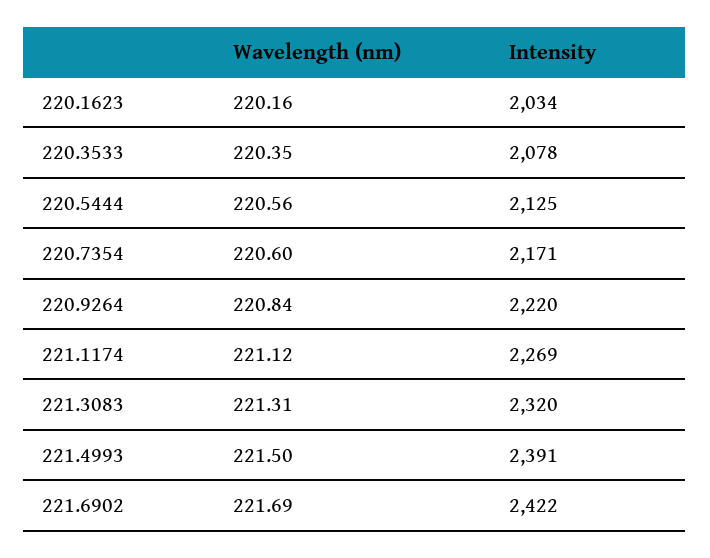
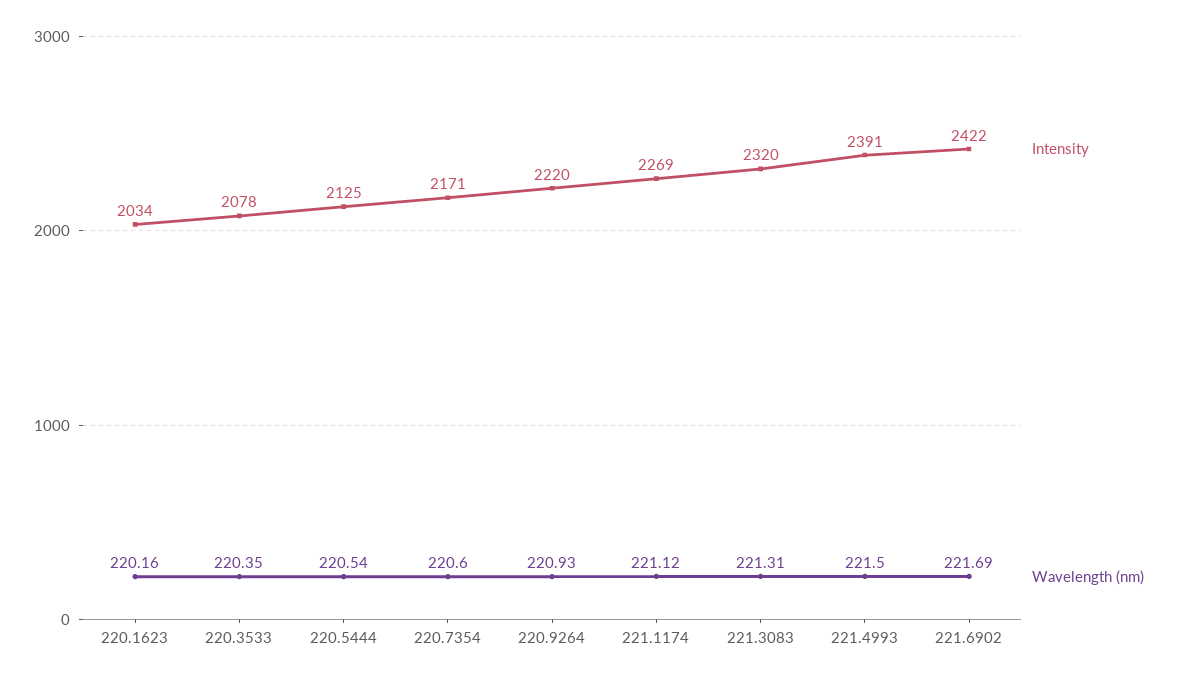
Wavelength (nm), 220.5444: 220.56 -> 220.54
Wavelength (nm), 220.9264: 220.84 -> 220.93

